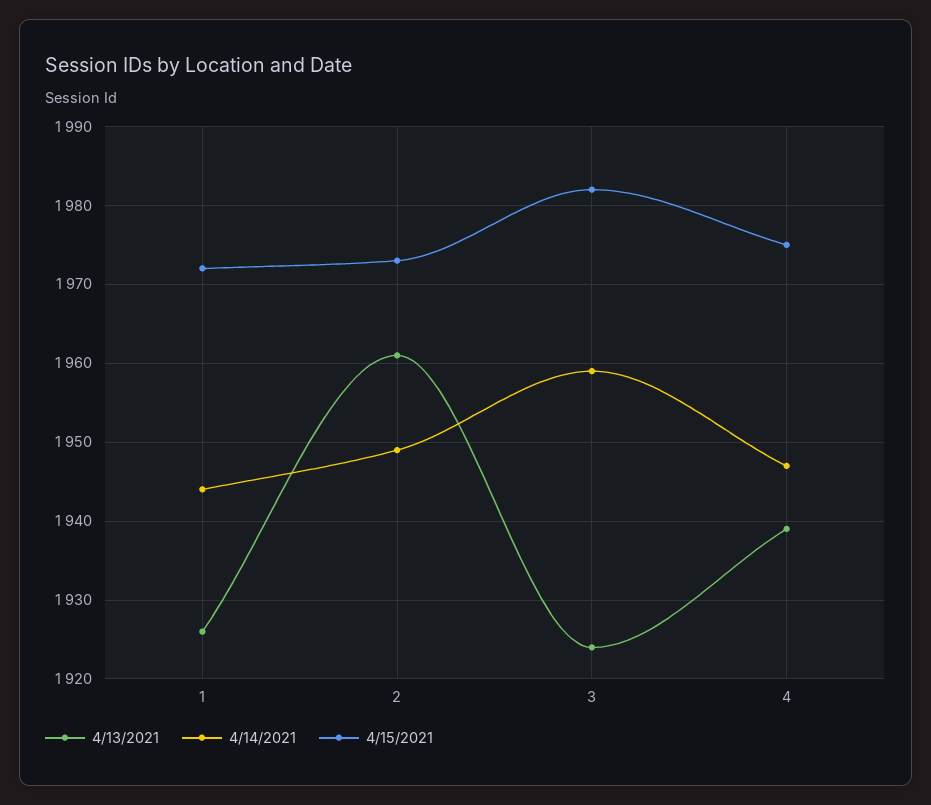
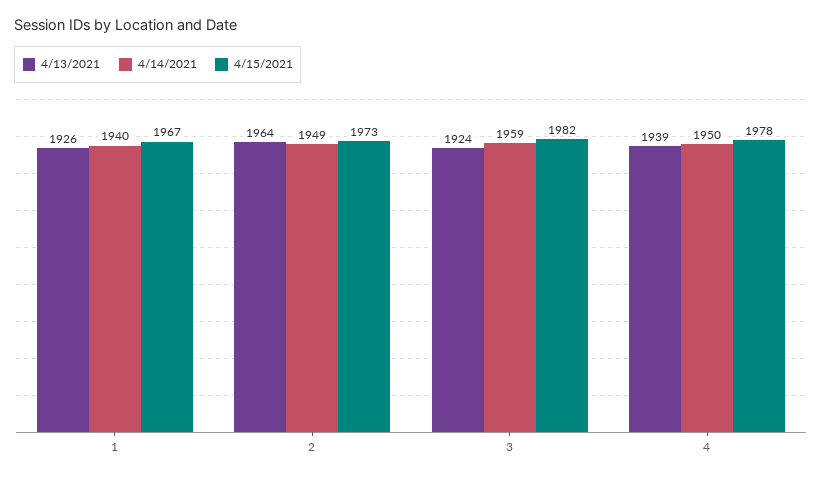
4/14/2021, 1: 1944 -> 1940
4/15/2021, 1: 1972 -> 1967
4/13/2021, 2: 1961 -> 1964
4/14/2021, 4: 1947 -> 1950
4/15/2021, 4: 1975 -> 1978

